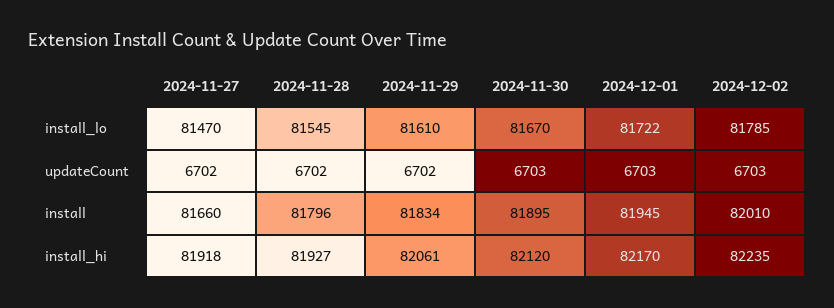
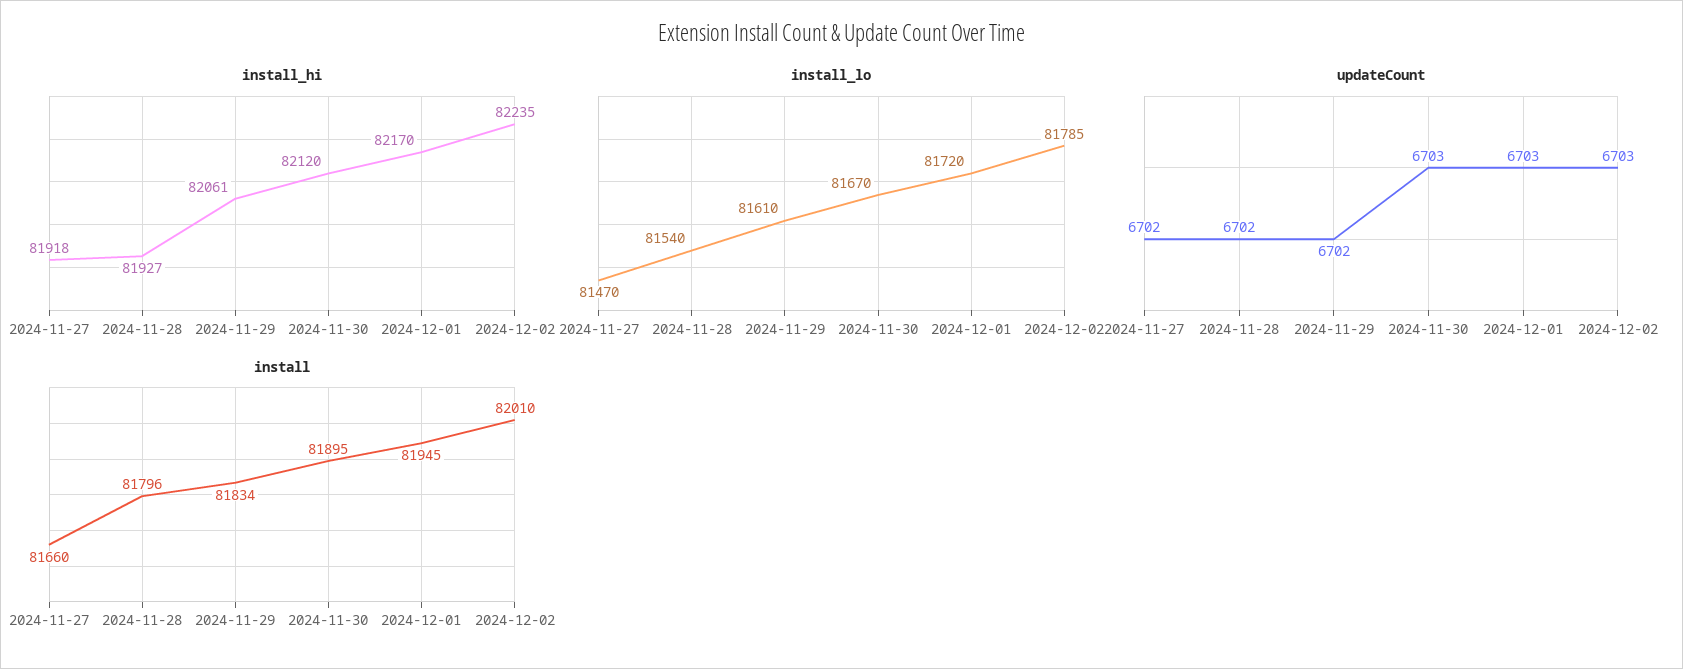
install_lo, 2024-11-28: 81545 -> 81540
install_lo, 2024-12-01: 81722 -> 81720

